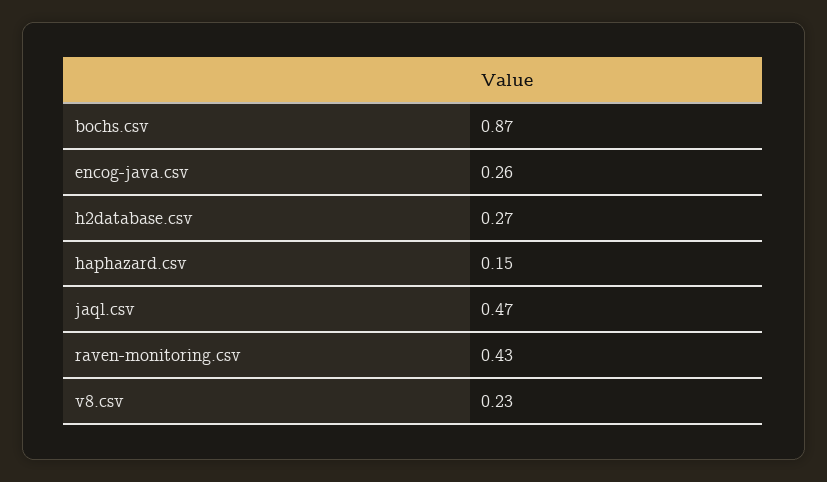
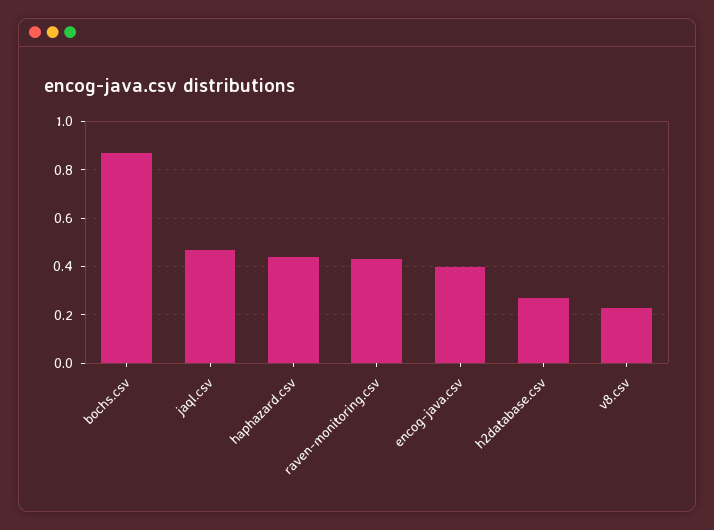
encog-java.csv: 0.26 -> 0.4
haphazard.csv: 0.15 -> 0.45

